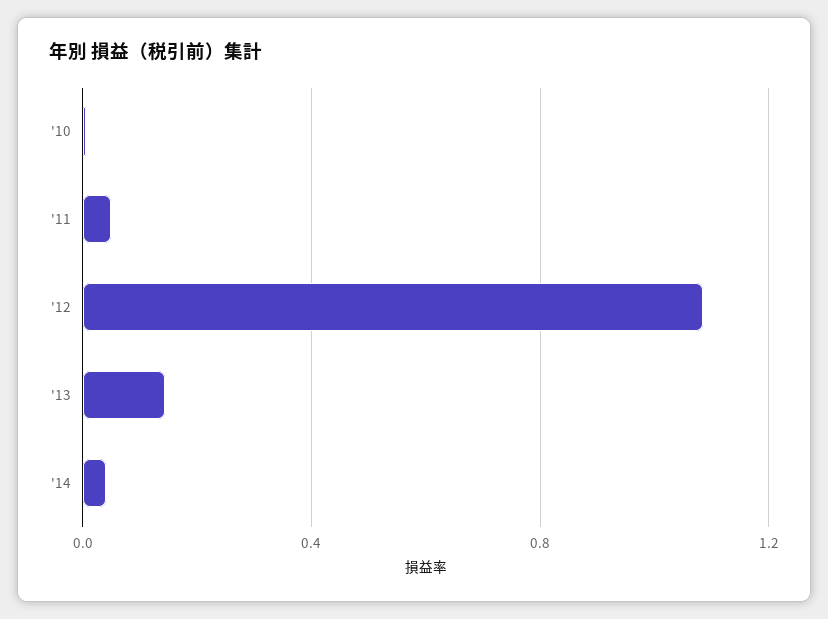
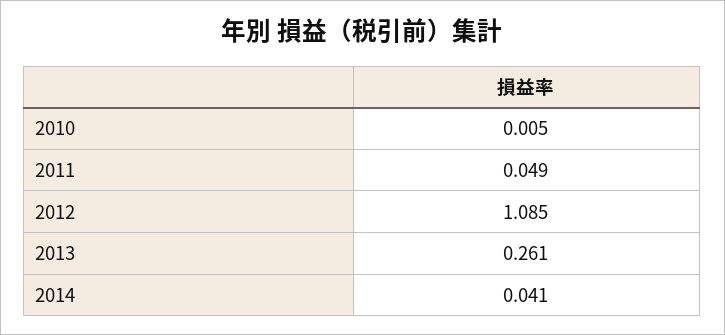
'13: 0.15 -> 0.261

